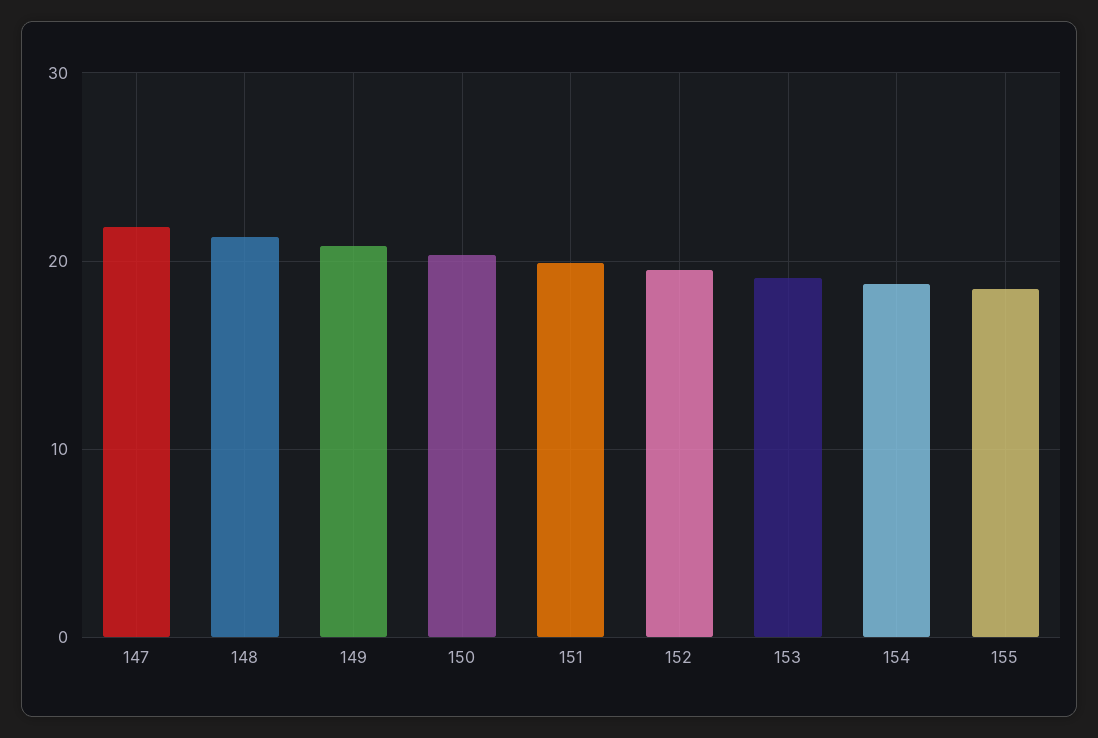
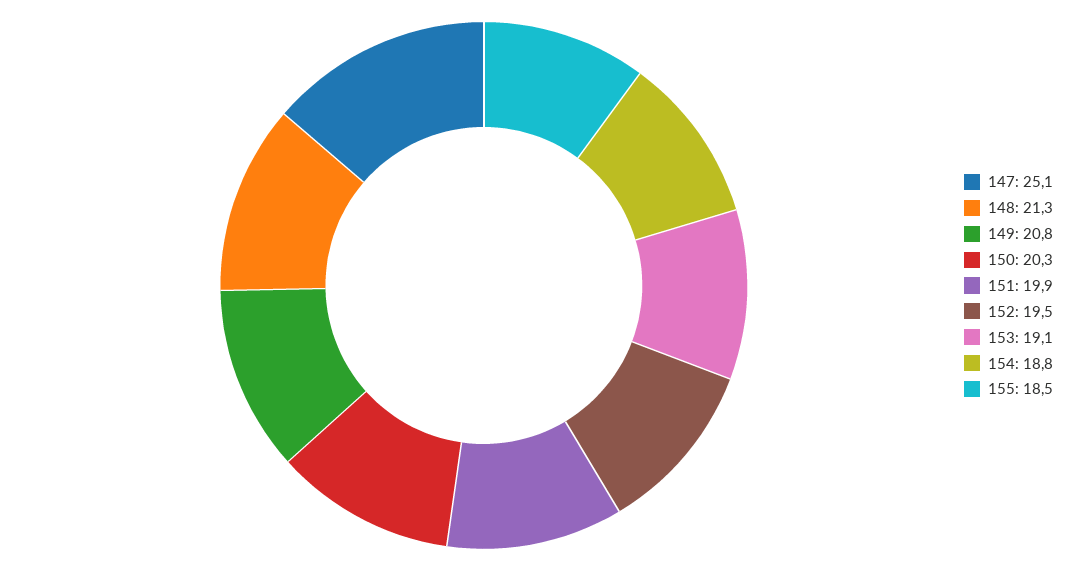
147: 22 -> 25.1

